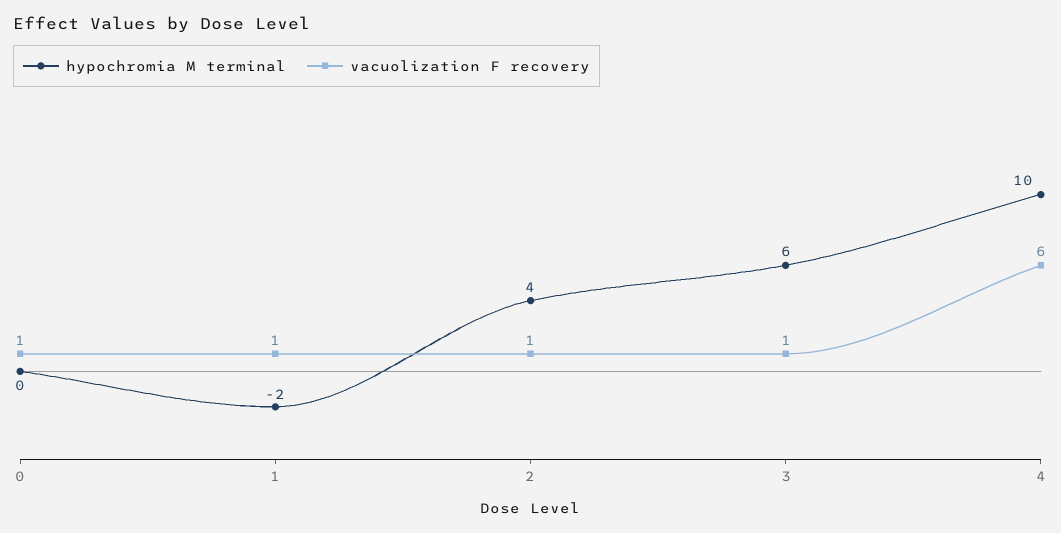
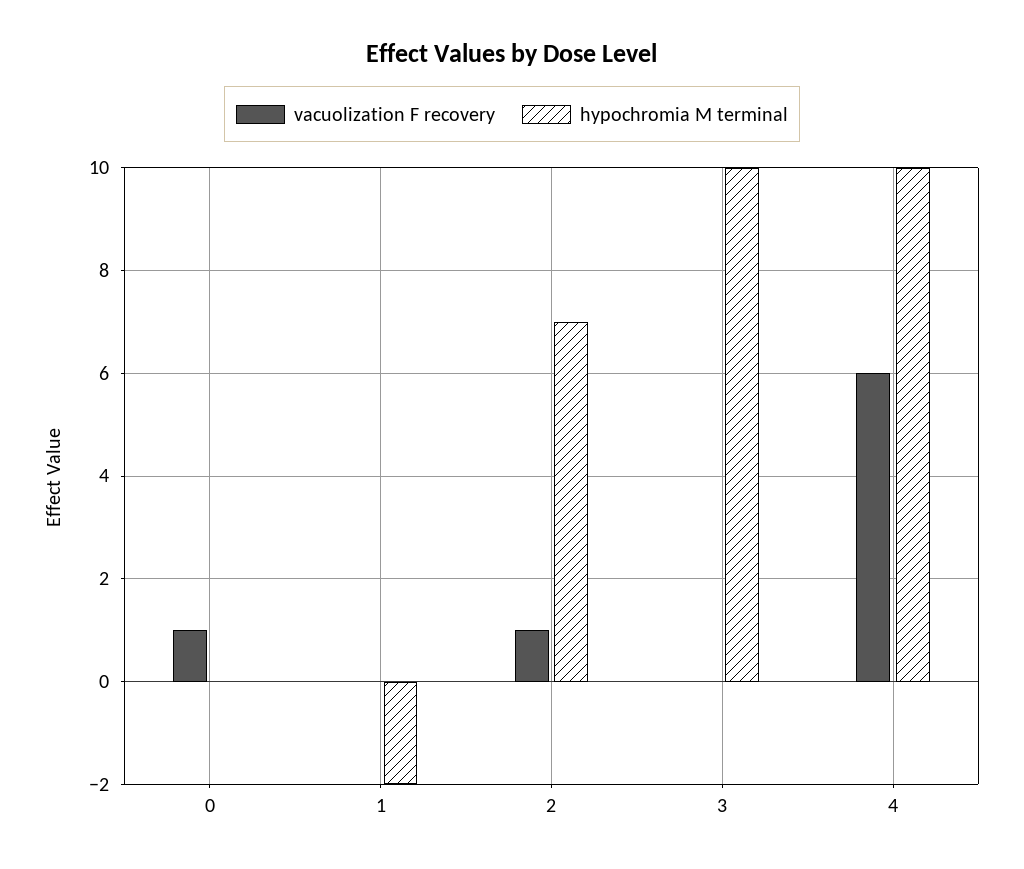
vacuolization F recovery, 1: 1 -> 0
hypochromia M terminal, 2: 4 -> 7
hypochromia M terminal, 3: 6 -> 10
vacuolization F recovery, 3: 1 -> 0

